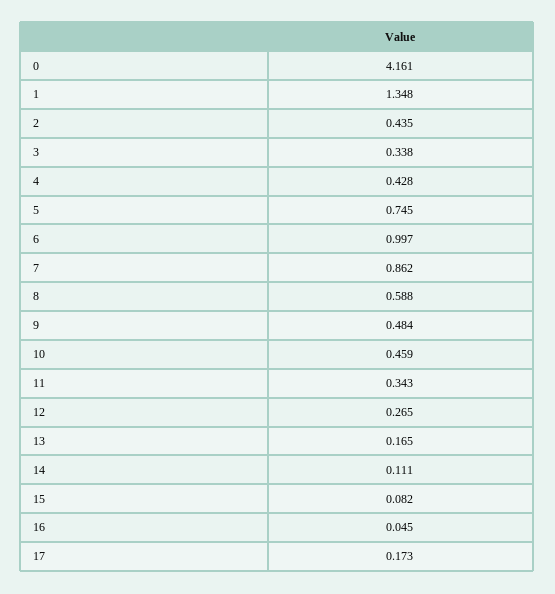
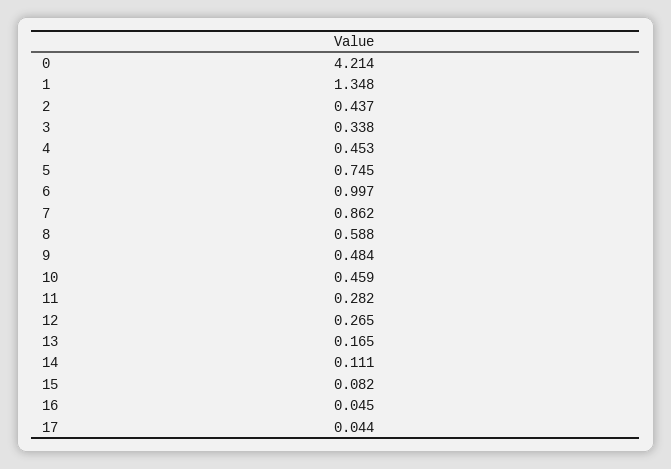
0: 4.161 -> 4.214
2: 0.435 -> 0.437
4: 0.428 -> 0.453
11: 0.343 -> 0.282
17: 0.173 -> 0.044

